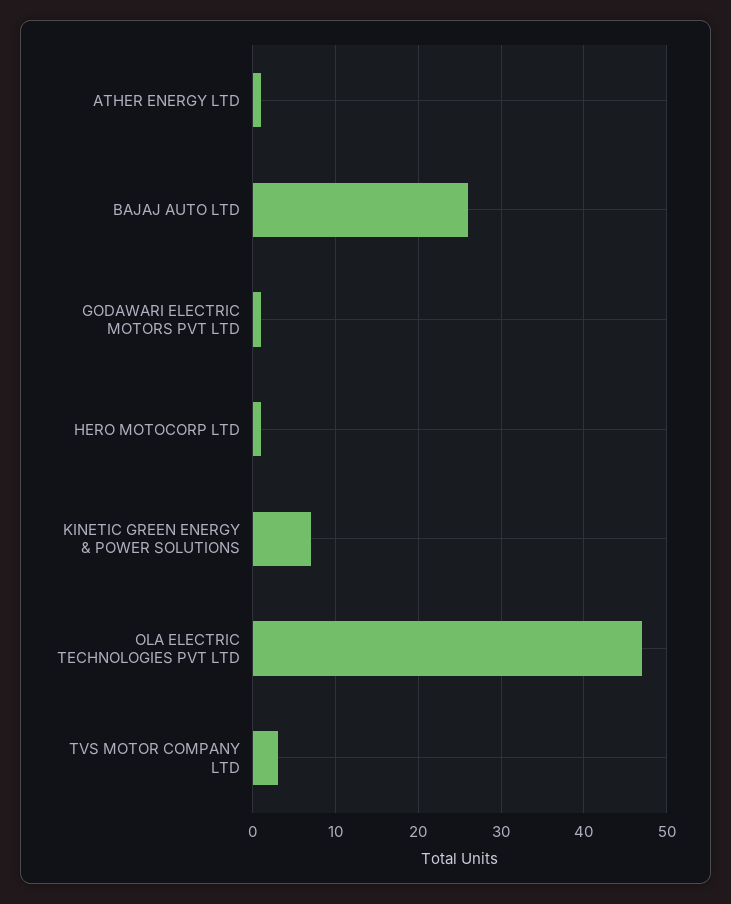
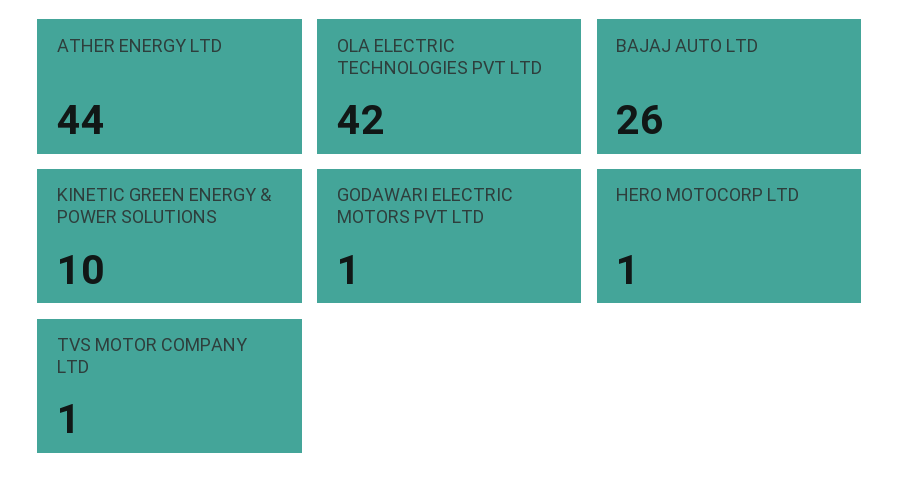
ATHER ENERGY LTD: 1 -> 44
KINETIC GREEN ENERGY & POWER SOLUTIONS: 7 -> 10
OLA ELECTRIC TECHNOLOGIES PVT LTD: 47 -> 42
TVS MOTOR COMPANY LTD: 3 -> 1

